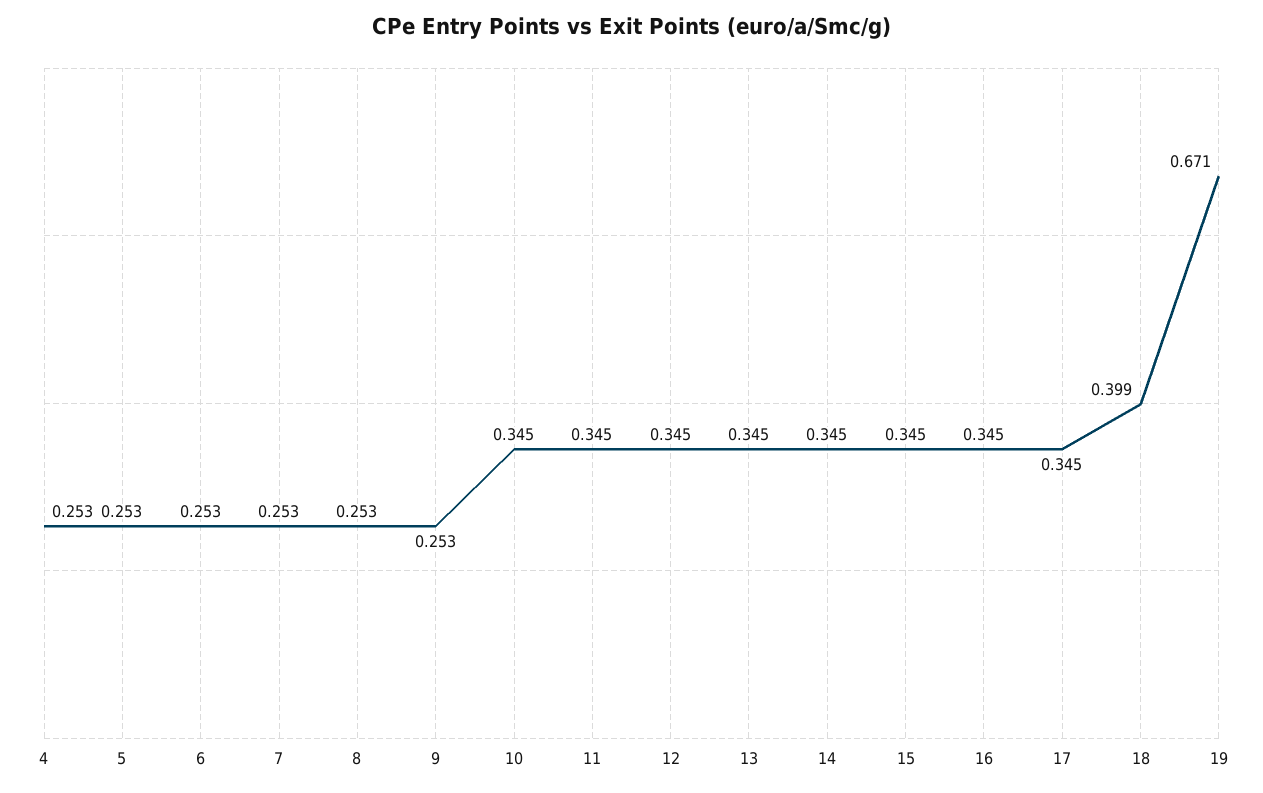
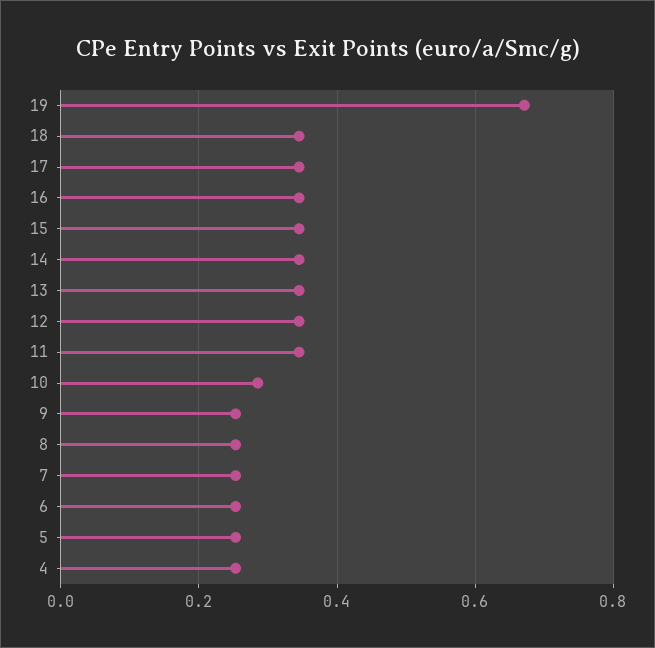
10: 0.345 -> 0.28
18: 0.399 -> 0.34

